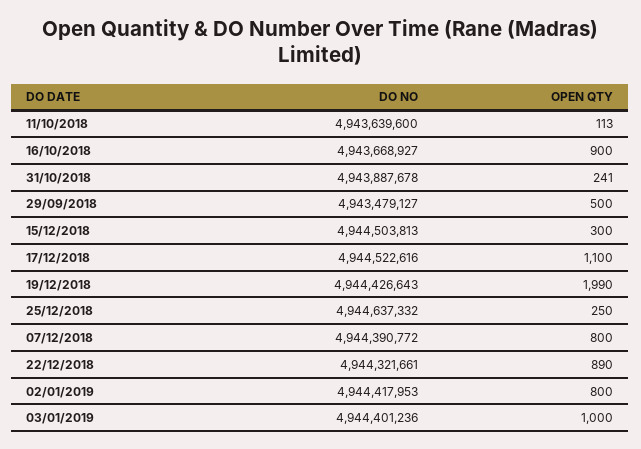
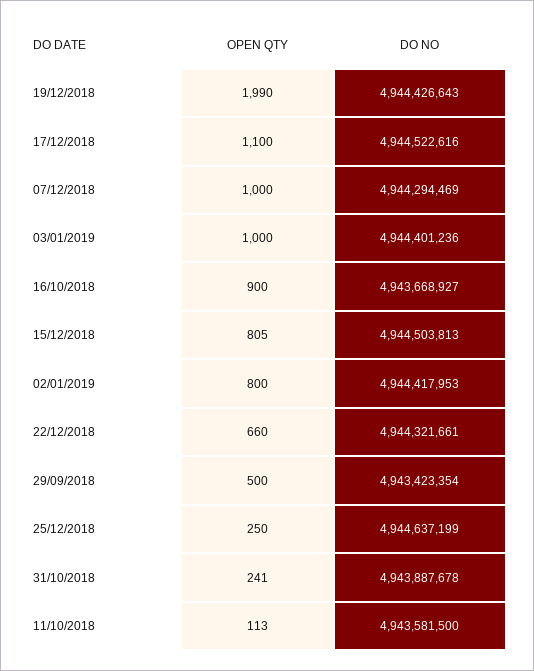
DO NO, 11/10/2018: 4943639600 -> 4943581500
DO NO, 29/09/2018: 4943479127 -> 4943423354
OPEN QTY, 15/12/2018: 300 -> 805
DO NO, 25/12/2018: 4944637332 -> 4944637199
DO NO, 07/12/2018: 4944390772 -> 4944294469
OPEN QTY, 07/12/2018: 800 -> 1000
OPEN QTY, 22/12/2018: 890 -> 660

